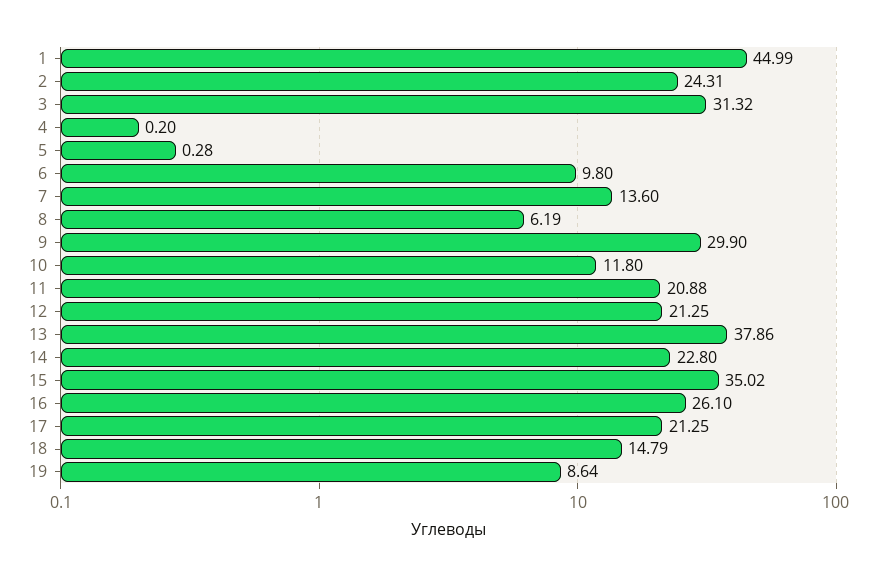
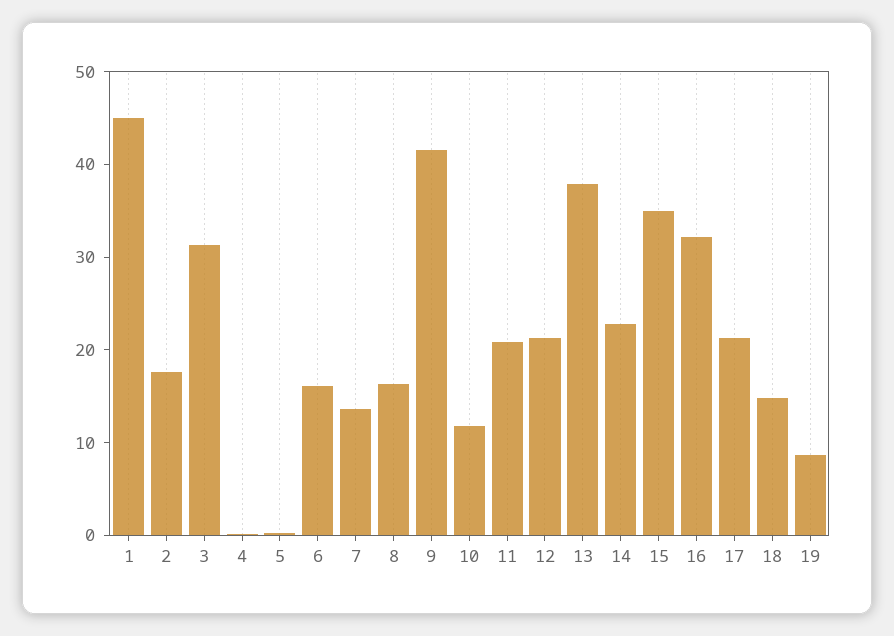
2: 24.31 -> 18
6: 9.8 -> 16
8: 6.19 -> 16
9: 29.9 -> 42
16: 26.1 -> 32

